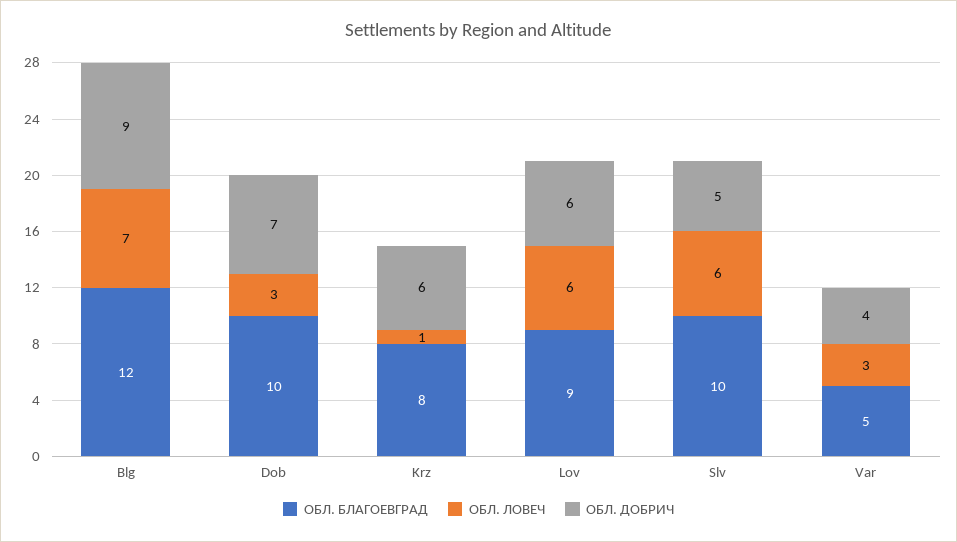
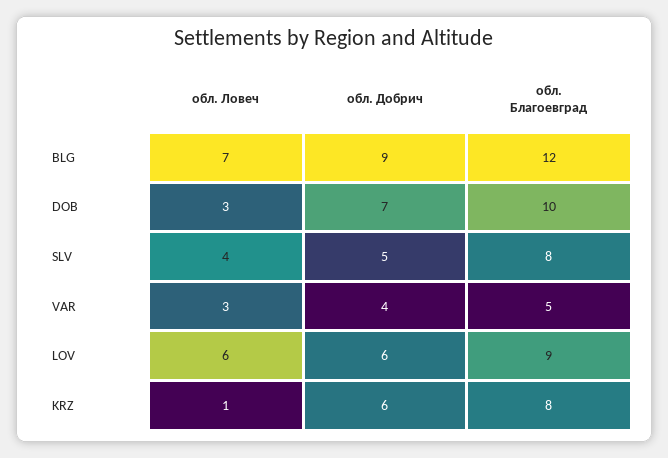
ОБЛ. БЛАГОЕВГРАД, Slv: 10 -> 8
ОБЛ. ЛОВЕЧ, Slv: 6 -> 4

